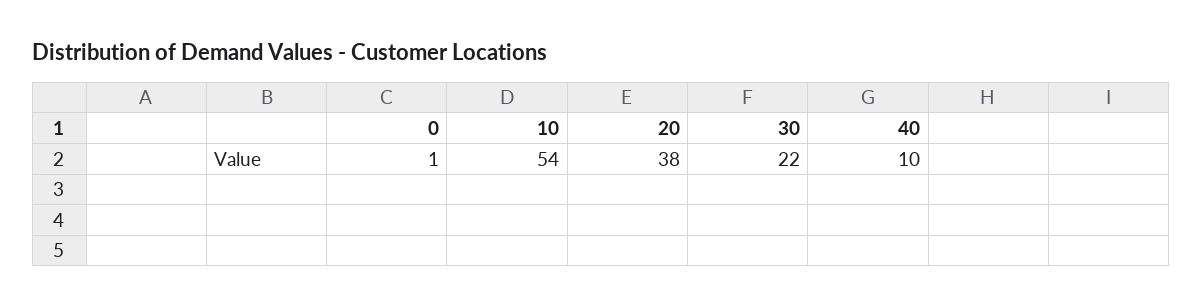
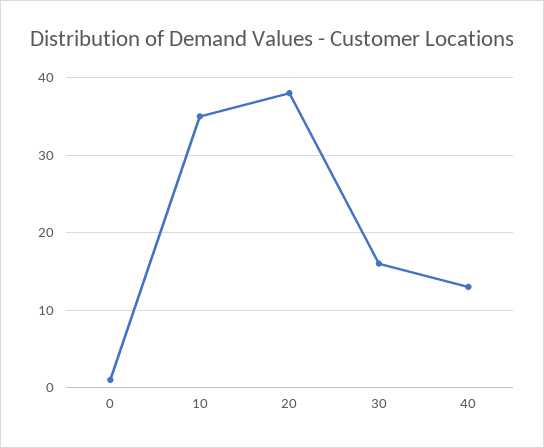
10: 54 -> 35
30: 22 -> 16
40: 10 -> 13

